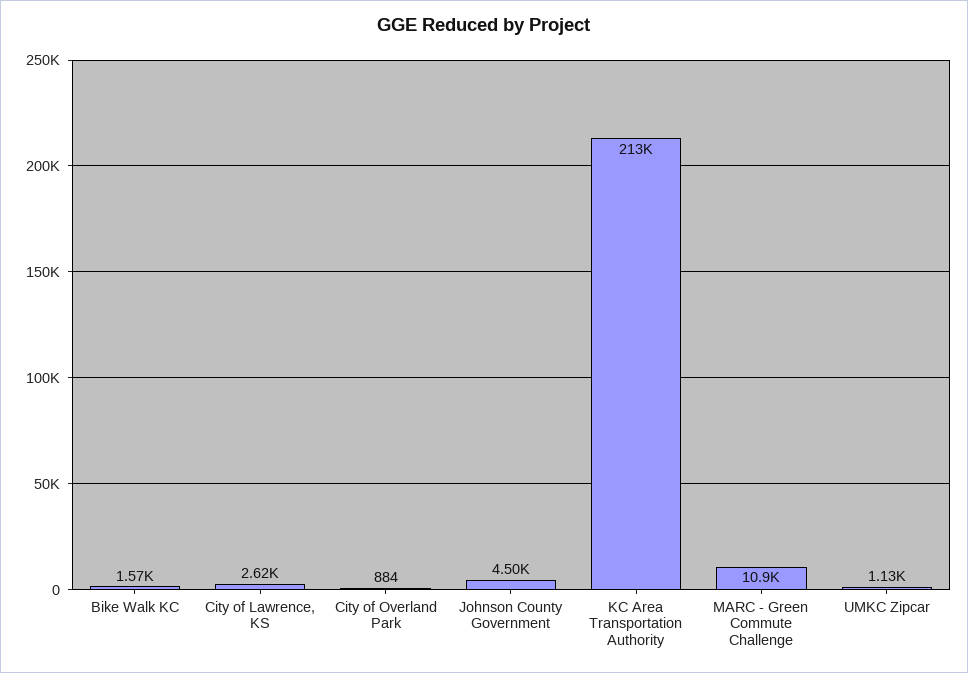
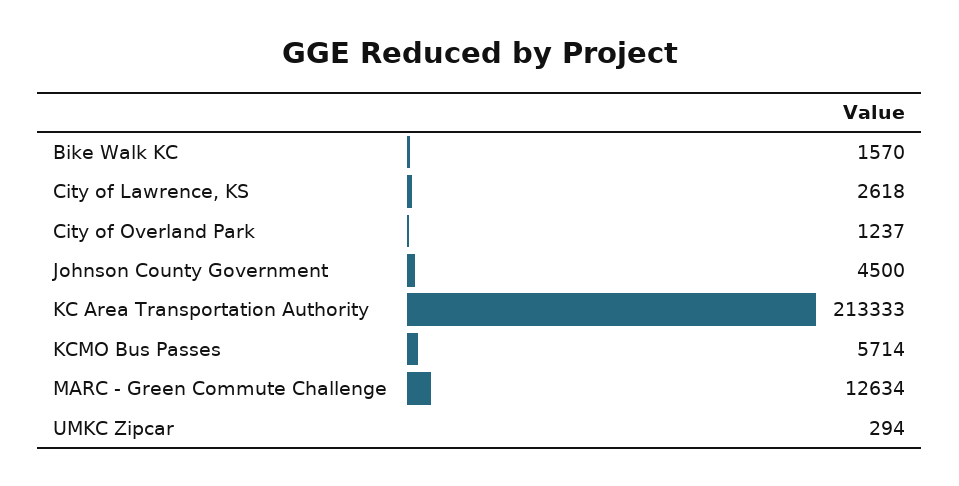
City of Overland Park: 884 -> 1237
MARC - Green Commute Challenge: 10900 -> 12634
UMKC Zipcar: 1130 -> 294
KCMO Bus Passes: none -> 5714

